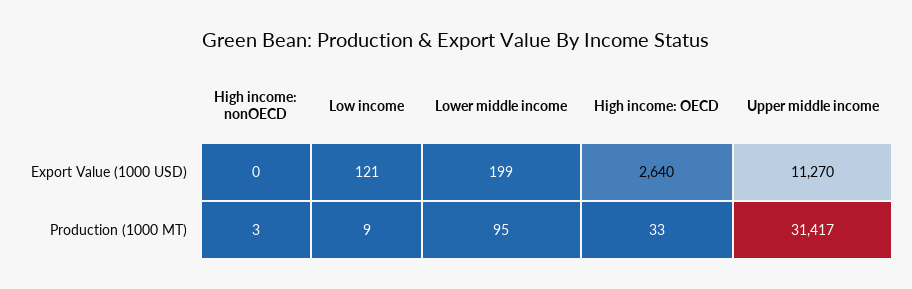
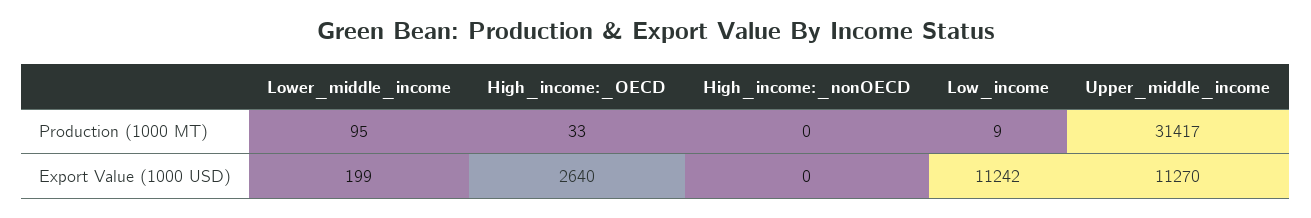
Low income, Export Value (1000 USD): 121 -> 11242
High income: nonOECD, Production (1000 MT): 3 -> 0

